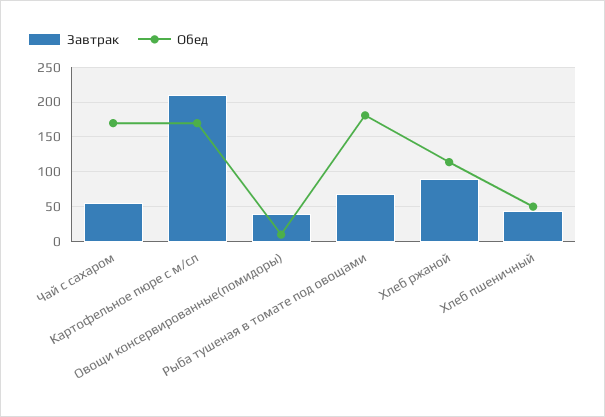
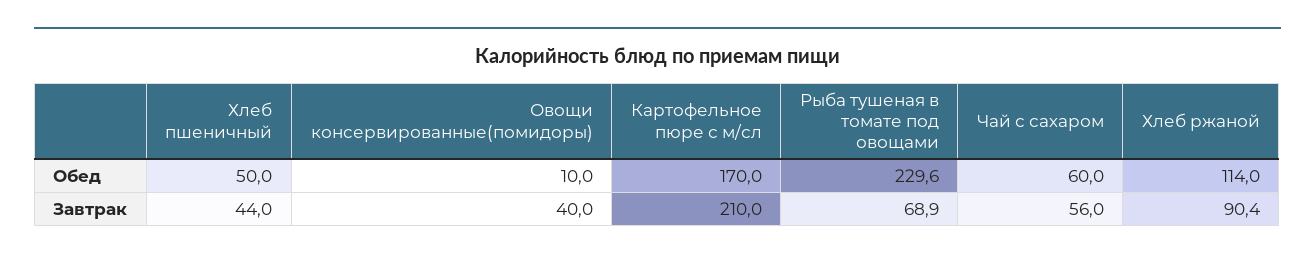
Обед, Чай с сахаром: 170 -> 60
Обед, Рыба тушеная в томате под овощами: 180 -> 229.6

